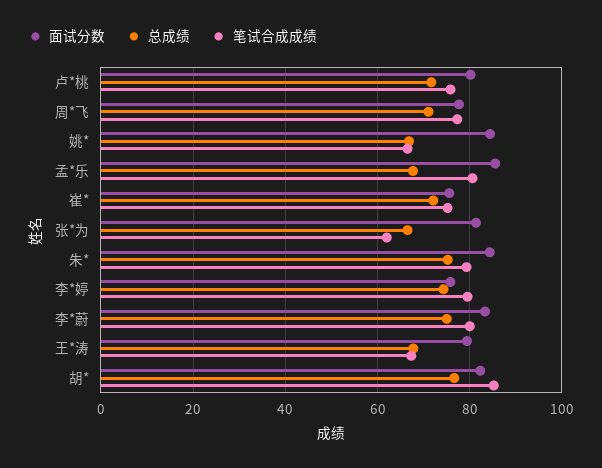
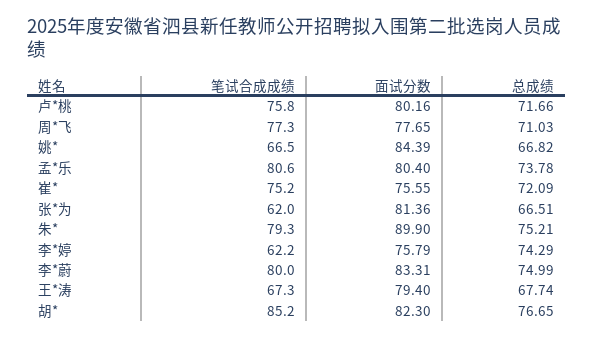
面试分数, 孟*乐: 86 -> 80.4
总成绩, 孟*乐: 68 -> 73.78
面试分数, 朱*: 84 -> 89.9
笔试合成成绩, 李*婷: 80 -> 62.2

